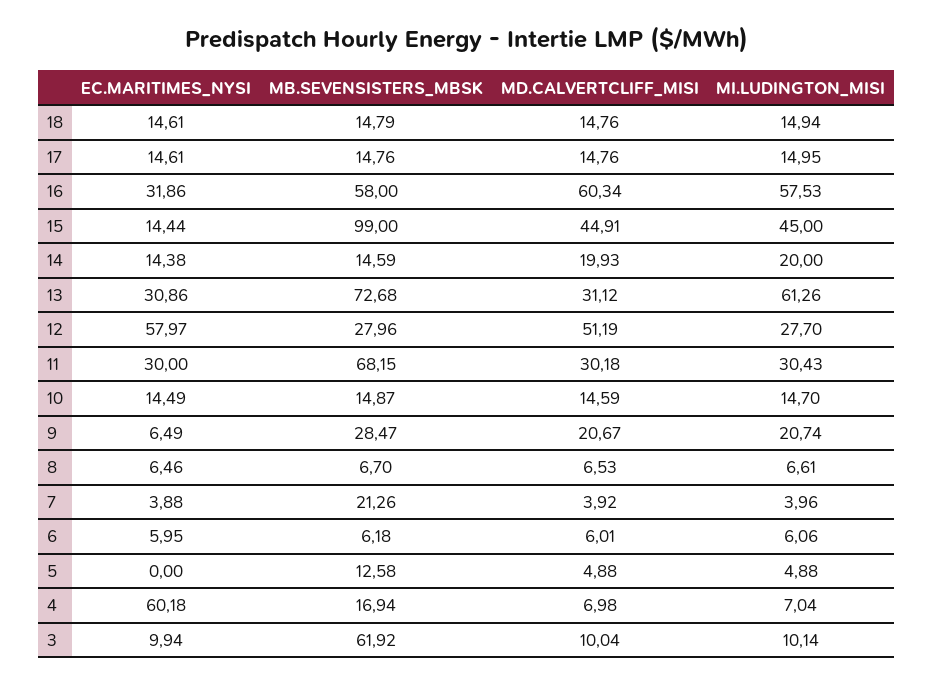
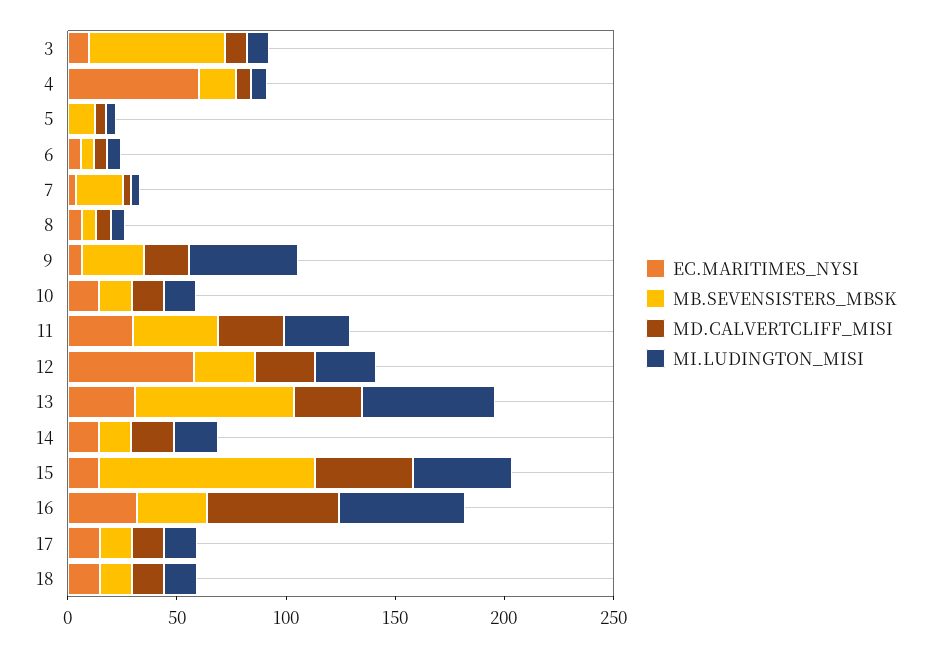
MB.SEVENSISTERS_MBSK, 16: 58 -> 30
MD.CALVERTCLIFF_MISI, 12: 51.19 -> 30
MB.SEVENSISTERS_MBSK, 11: 68.15 -> 40
MI.LUDINGTON_MISI, 9: 20.74 -> 50

